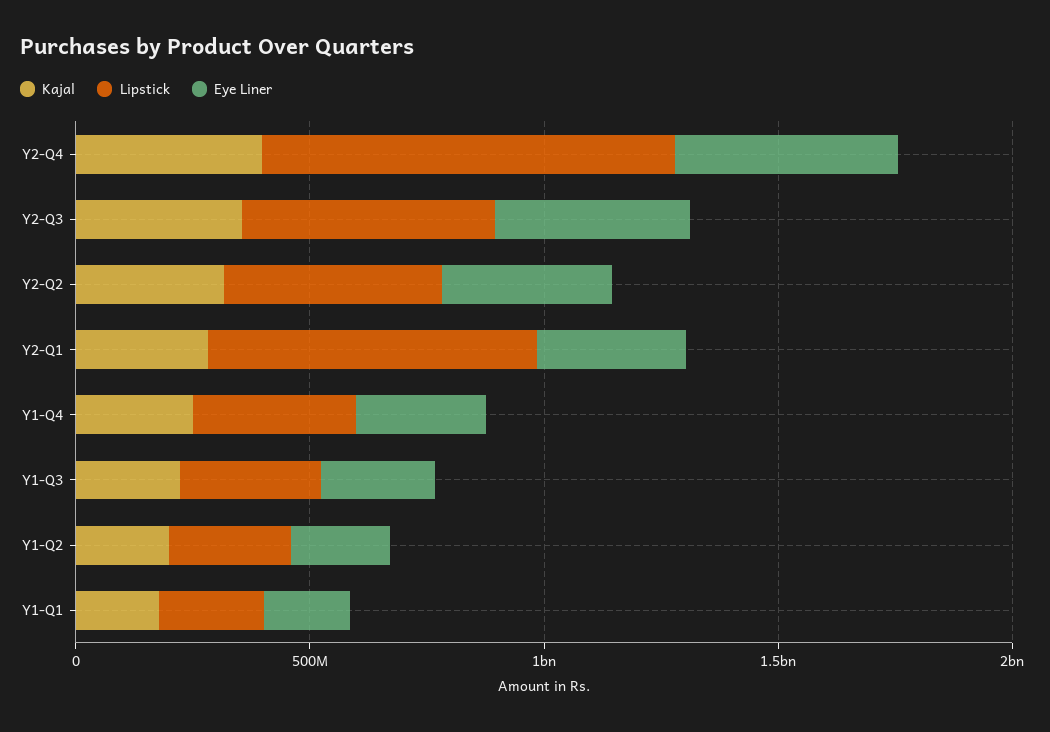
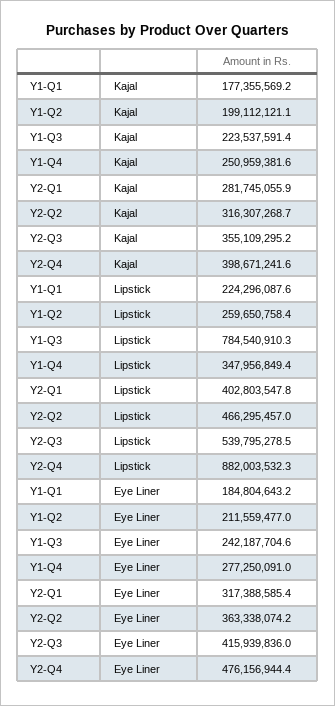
Lipstick, Y2-Q1: 700000000 -> 402803547.8
Lipstick, Y1-Q3: 300000000 -> 784540910.3

